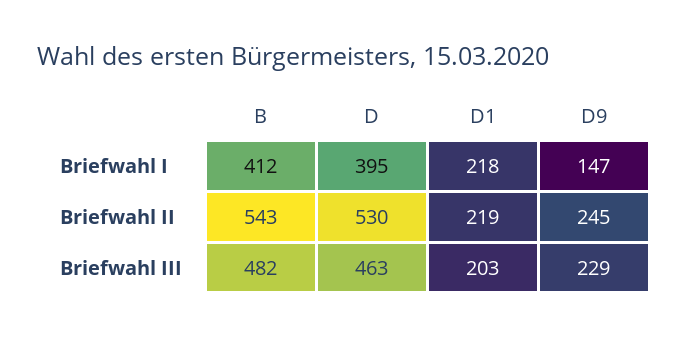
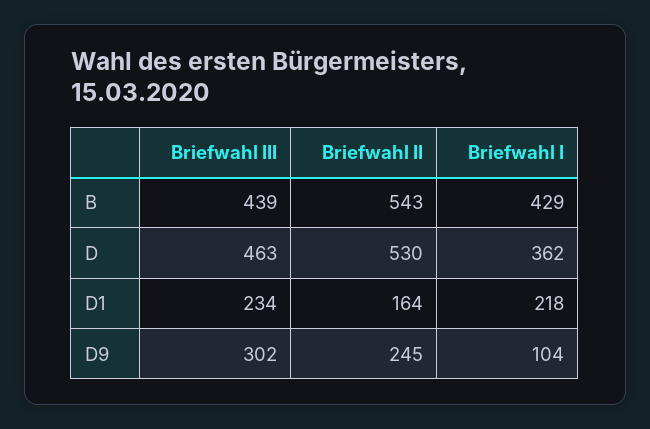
B, Briefwahl I: 412 -> 429
D, Briefwahl I: 395 -> 362
D9, Briefwahl I: 147 -> 104
D1, Briefwahl II: 219 -> 164
B, Briefwahl III: 482 -> 439
D1, Briefwahl III: 203 -> 234
D9, Briefwahl III: 229 -> 302

